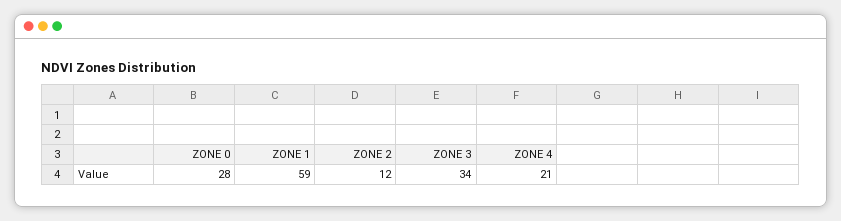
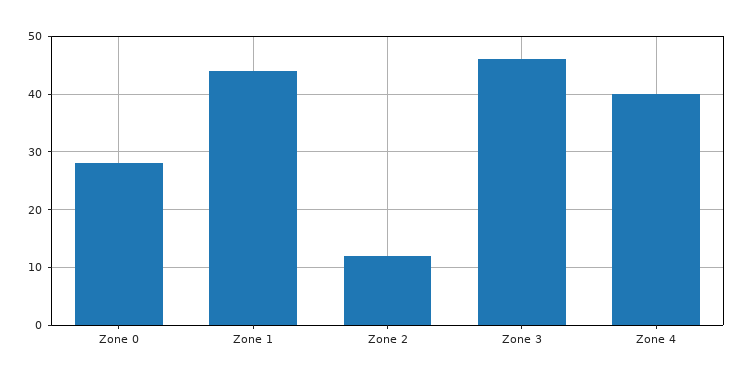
ZONE 1: 59 -> 45
ZONE 3: 34 -> 45
ZONE 4: 21 -> 40

